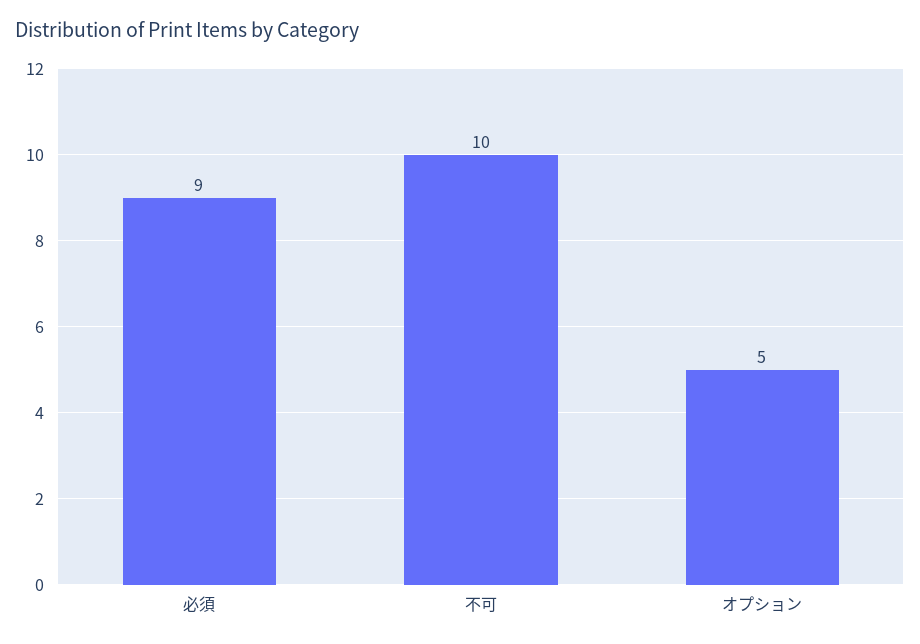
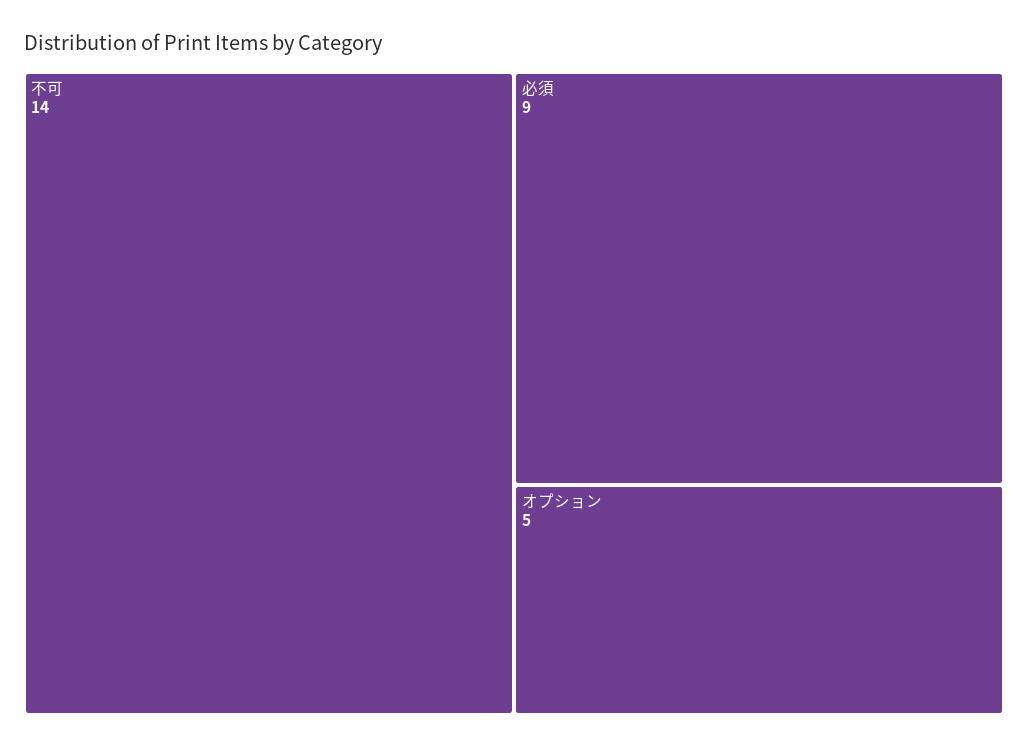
不可: 10 -> 14

